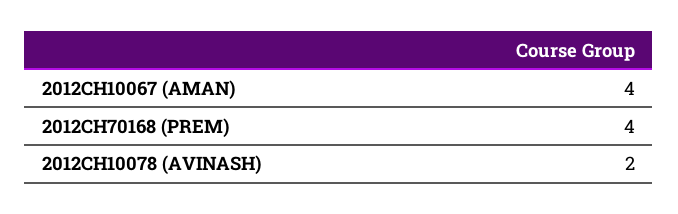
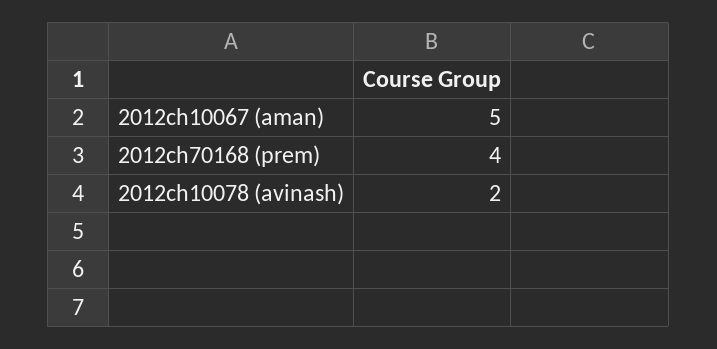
2012CH10067 (AMAN): 4 -> 5

